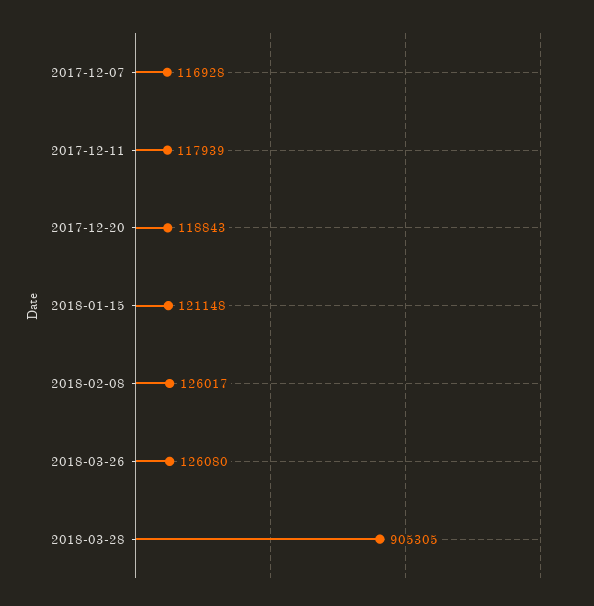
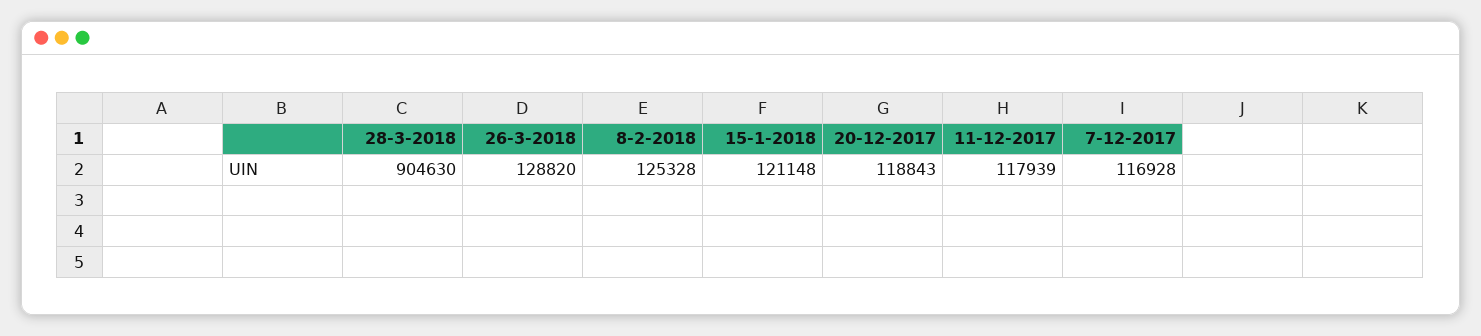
2018-02-08: 126017 -> 125328
2018-03-26: 126080 -> 128820
2018-03-28: 905305 -> 904630

